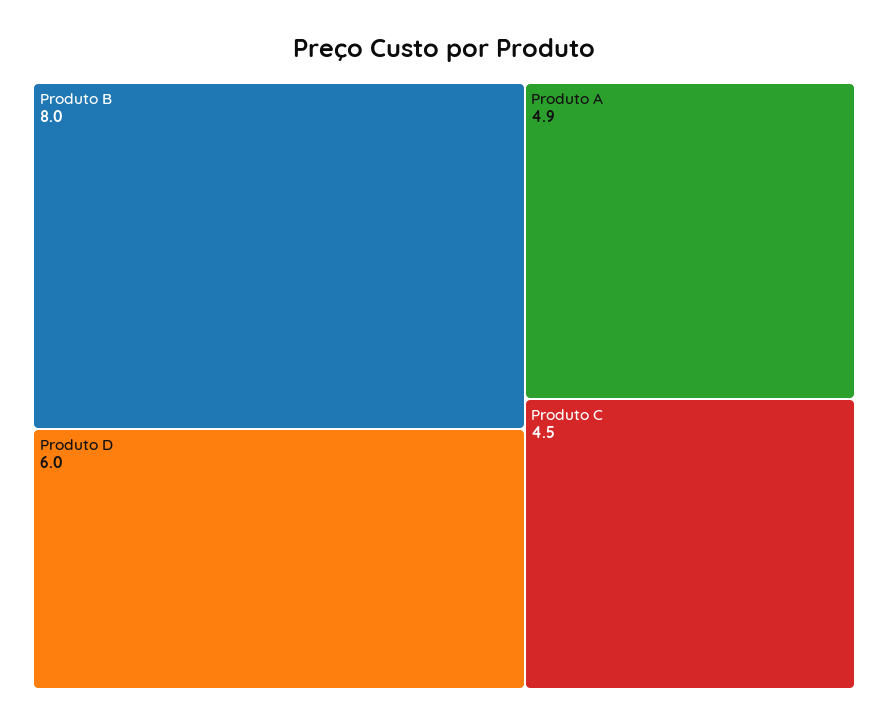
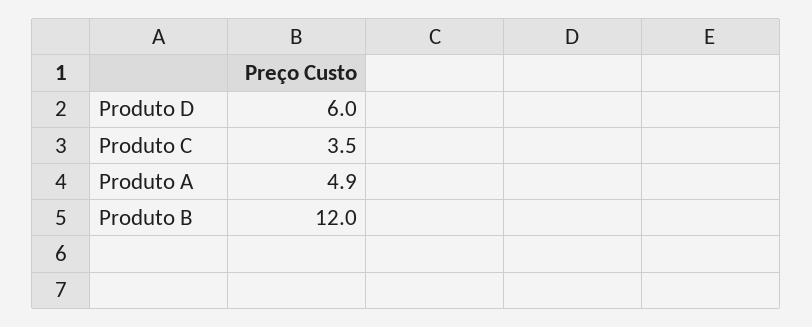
Produto B: 8 -> 12
Produto C: 4.5 -> 3.5

